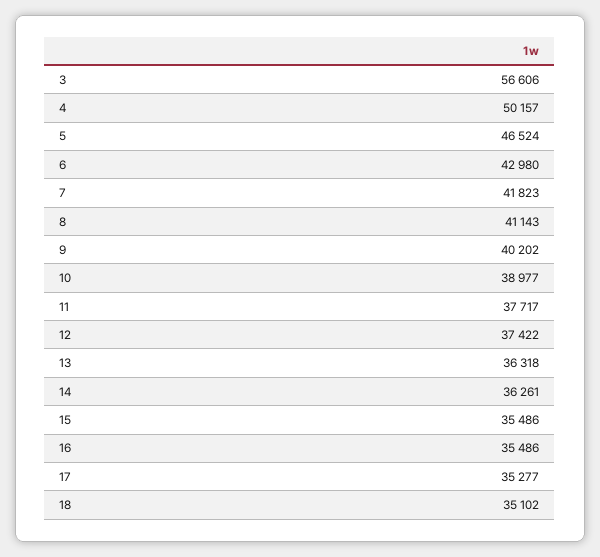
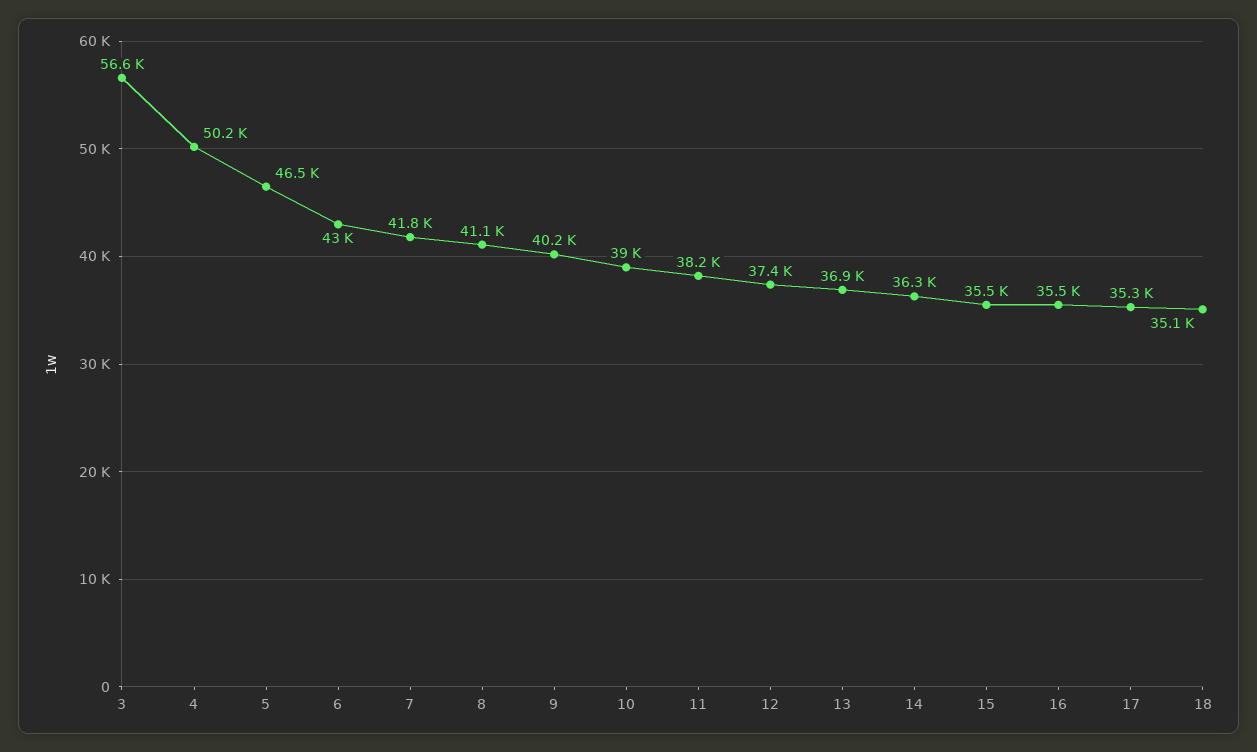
11: 37717 -> 38200
13: 36318 -> 36900

